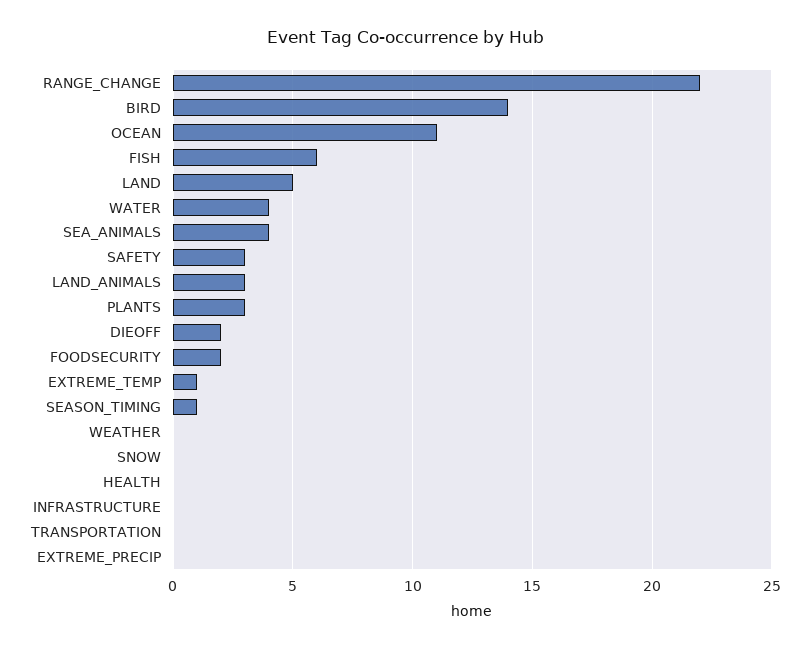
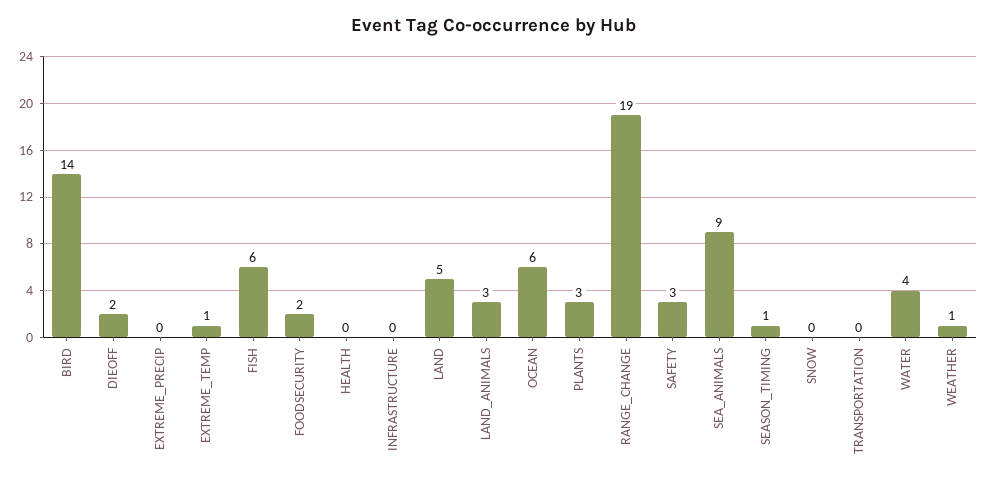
RANGE_CHANGE: 22 -> 19
OCEAN: 11 -> 6
SEA_ANIMALS: 4 -> 9
WEATHER: 0 -> 1

